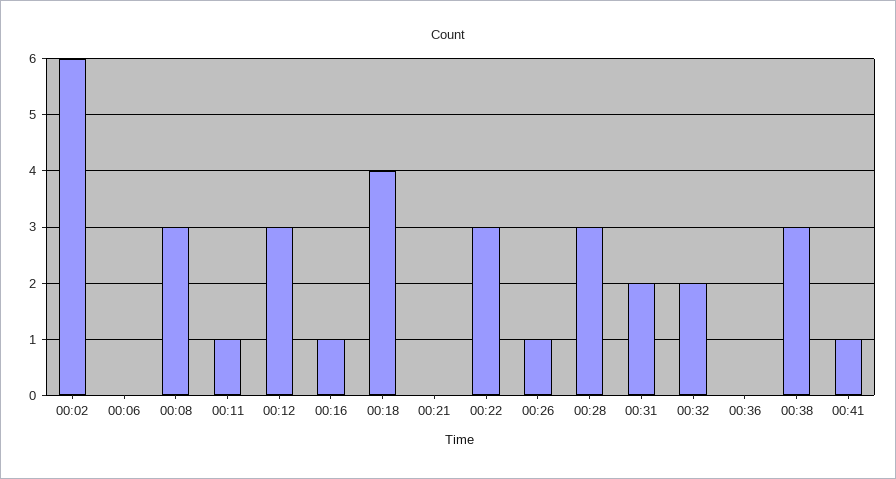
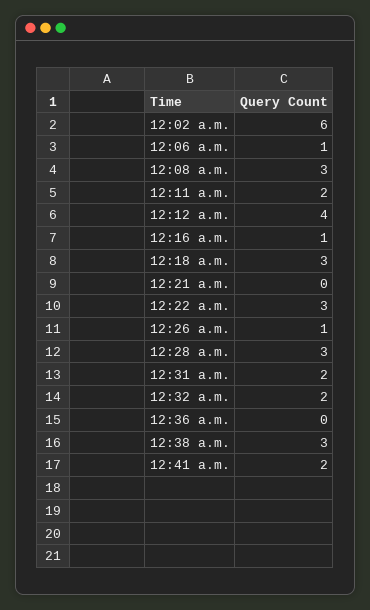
00:06: 0 -> 1
00:11: 1 -> 2
00:12: 3 -> 4
00:18: 4 -> 3
00:41: 1 -> 2

